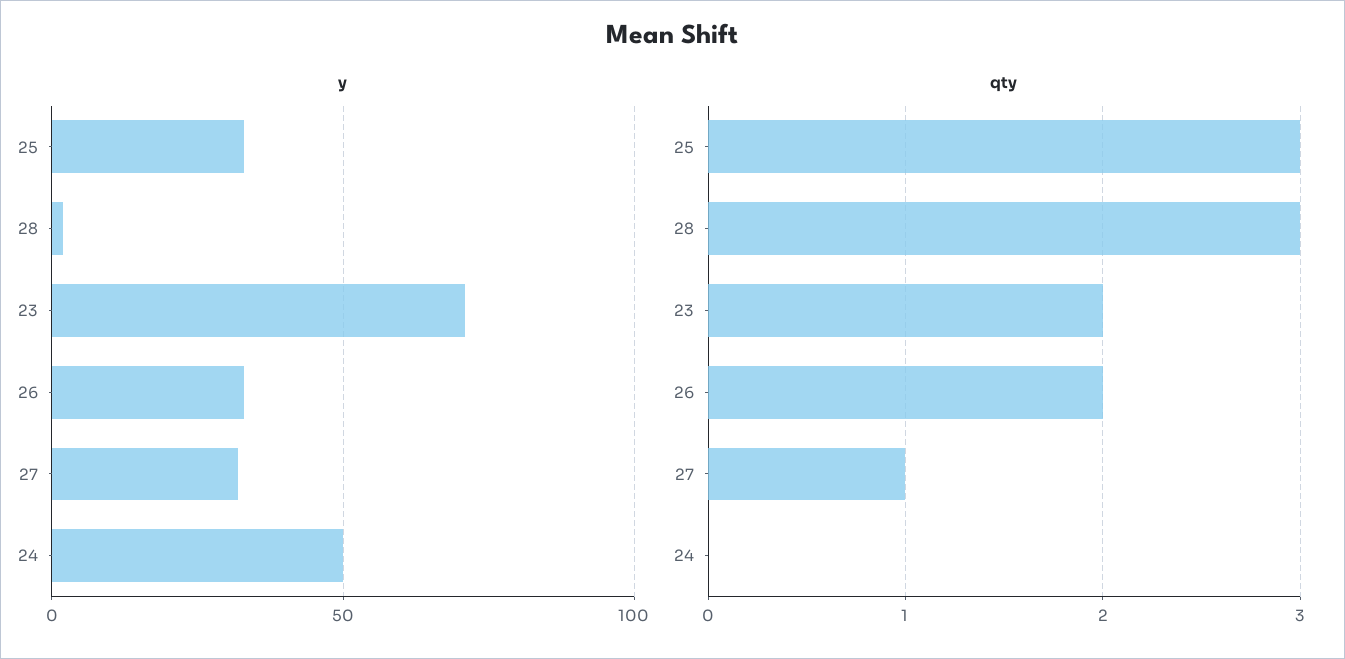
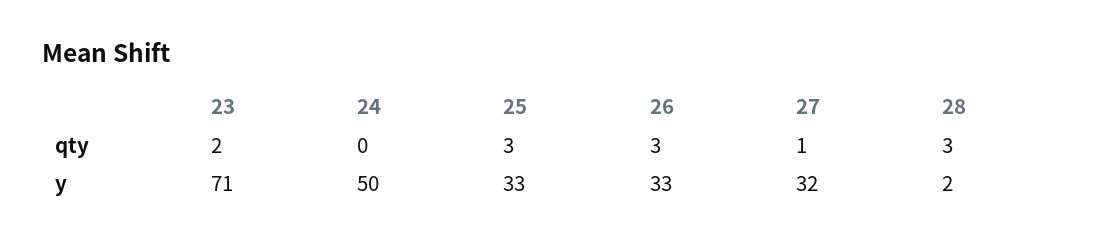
qty, 26: 2 -> 3

